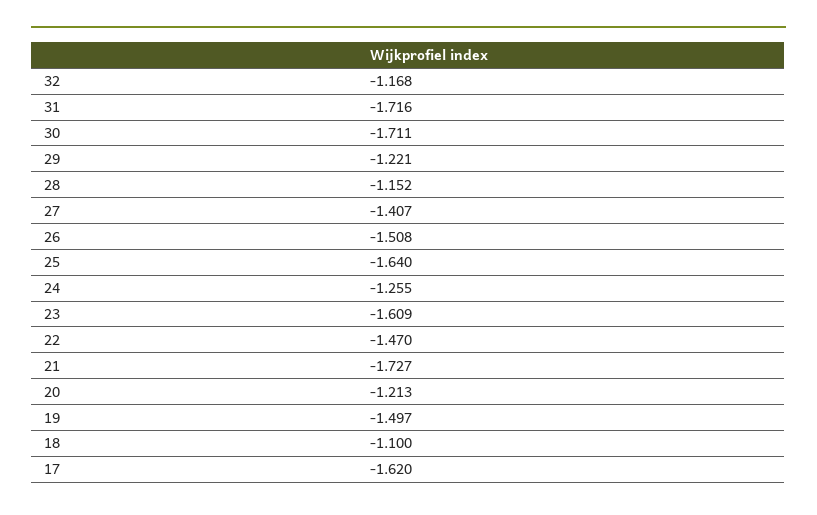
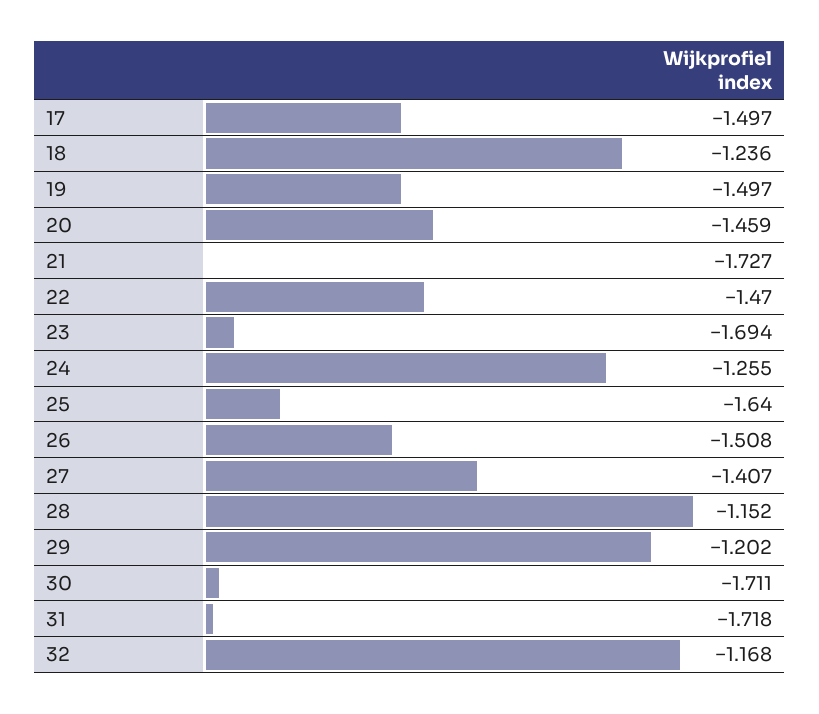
31: -1.716 -> -1.718
29: -1.221 -> -1.202
23: -1.609 -> -1.694
20: -1.213 -> -1.459
18: -1.1 -> -1.236
17: -1.62 -> -1.497

